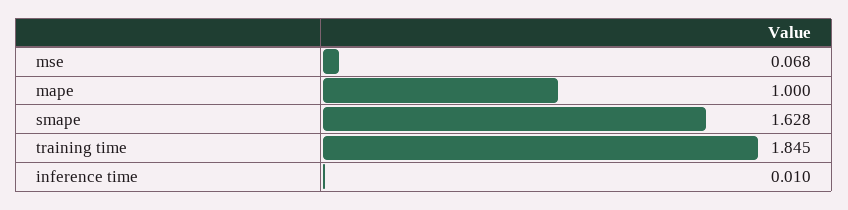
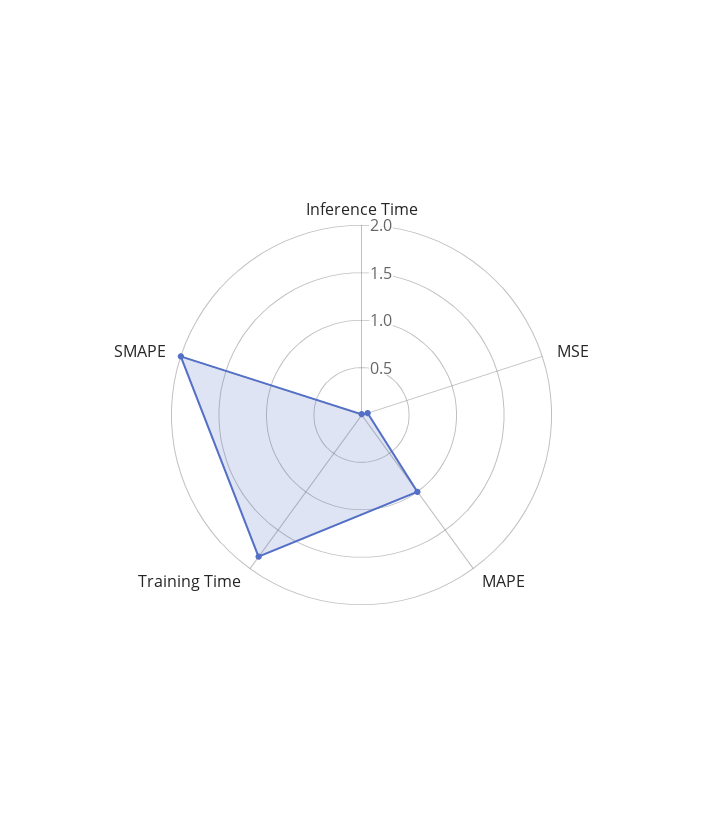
smape: 1.628 -> 2

